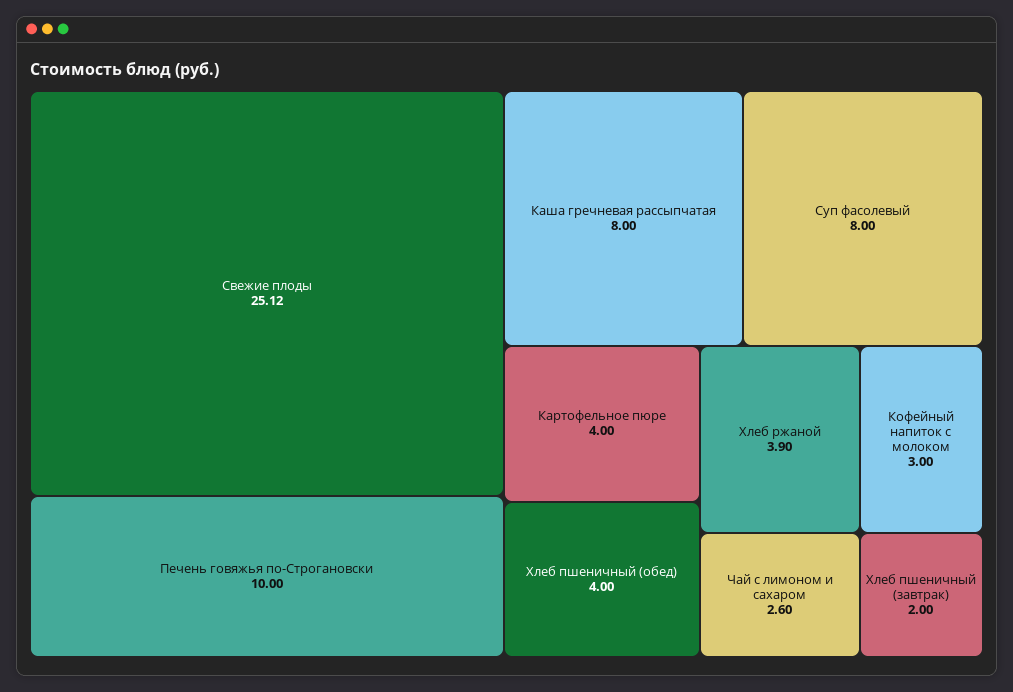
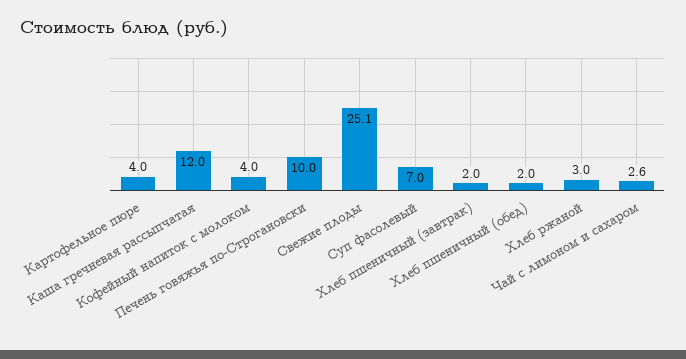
Каша гречневая рассыпчатая: 8 -> 12
Суп фасолевый: 8 -> 7
Хлеб пшеничный (обед): 4 -> 2
Хлеб ржаной: 3.9 -> 3
Кофейный напиток с молоком: 3 -> 4

